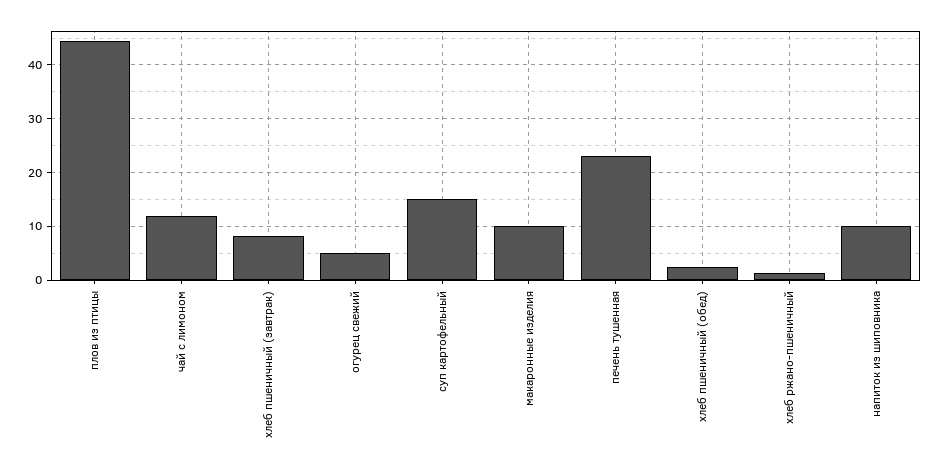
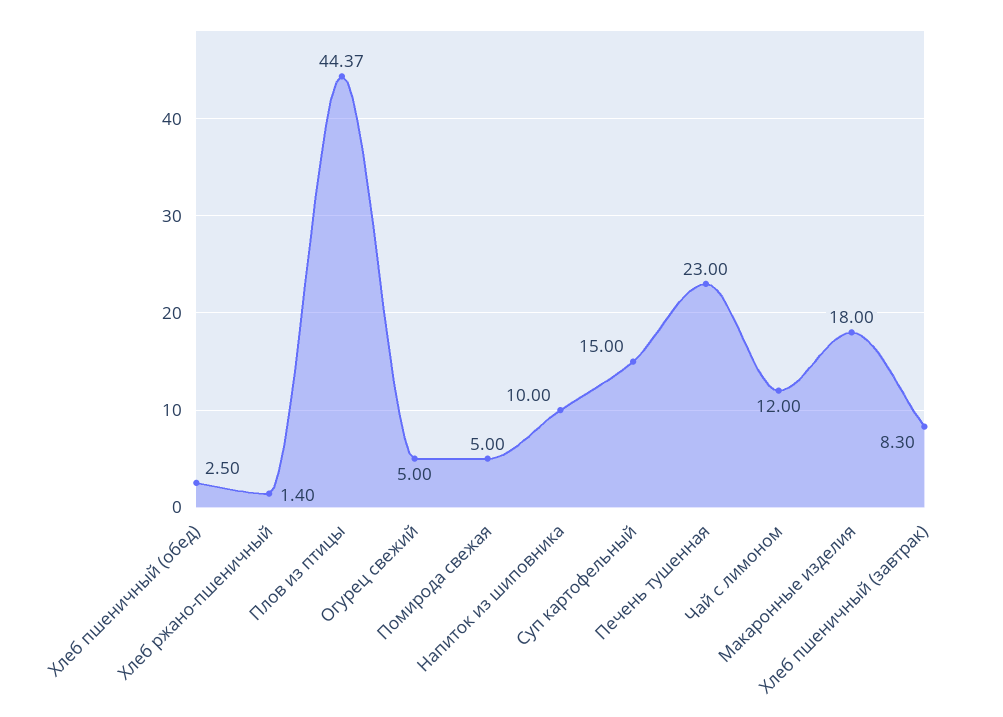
макаронные изделия: 10 -> 18
Помирода свежая: none -> 5

